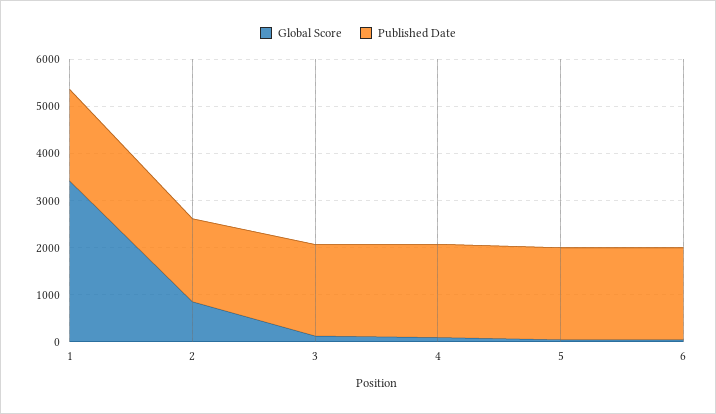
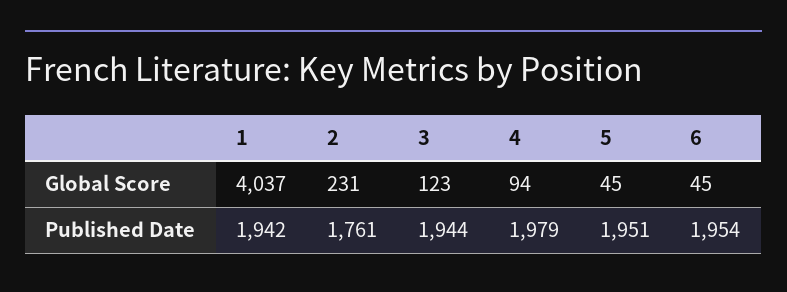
Global Score, 1: 3400 -> 4037
Global Score, 2: 800 -> 231

